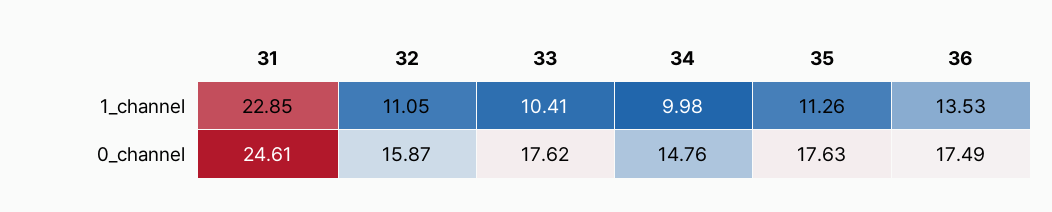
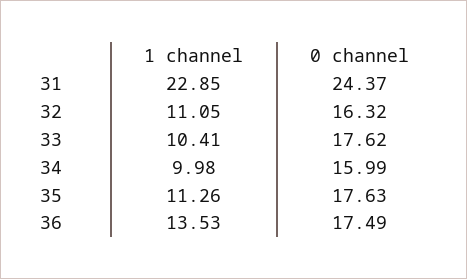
31, 0_channel: 24.61 -> 24.37
32, 0_channel: 15.87 -> 16.32
34, 0_channel: 14.76 -> 15.99

